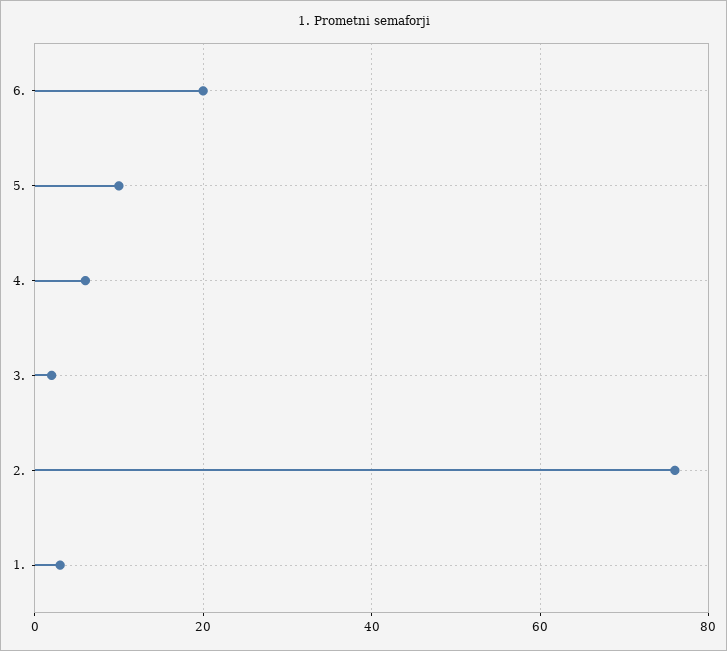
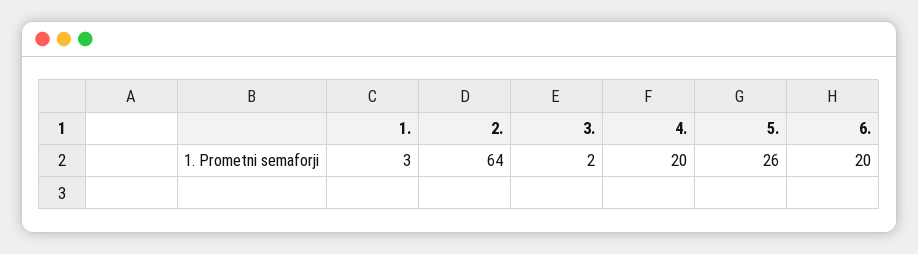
5.: 10 -> 26
4.: 5 -> 20
2.: 75 -> 64

